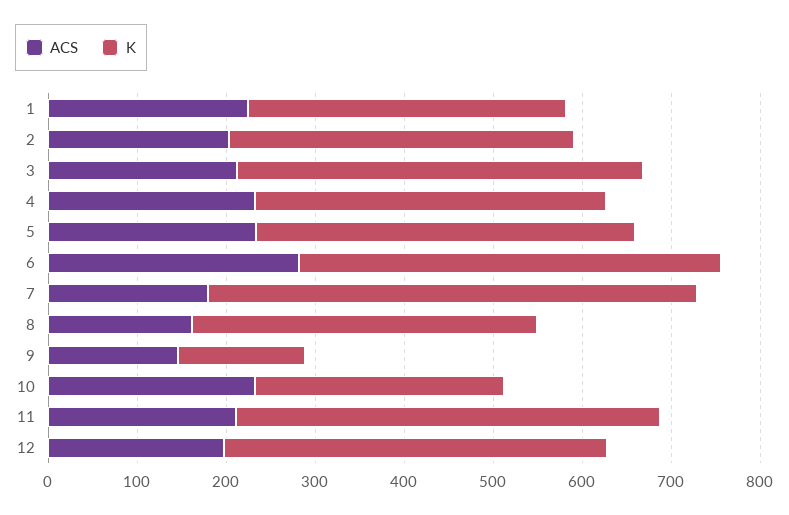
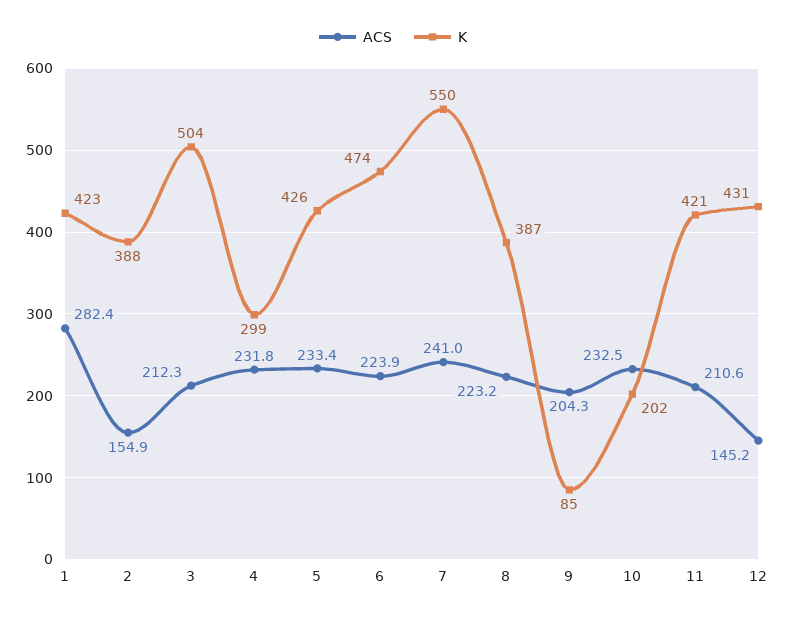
ACS, 1: 220 -> 282.4
K, 1: 360 -> 423
ACS, 2: 200 -> 154.9
K, 3: 460 -> 504
K, 4: 400 -> 299
ACS, 6: 280 -> 223.9
ACS, 7: 180 -> 241
ACS, 8: 160 -> 223.2
ACS, 9: 140 -> 204.3
K, 9: 140 -> 85
K, 10: 280 -> 202
K, 11: 480 -> 421
ACS, 12: 200 -> 145.2

